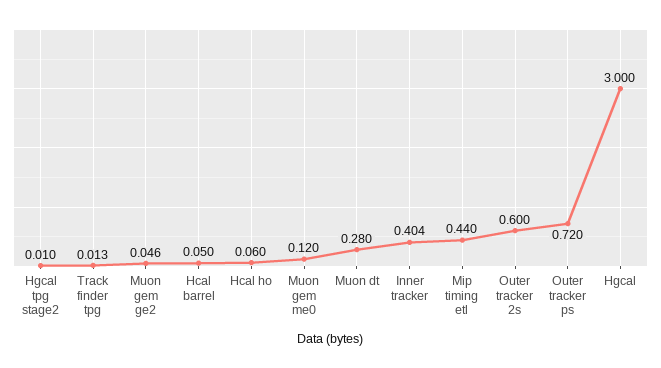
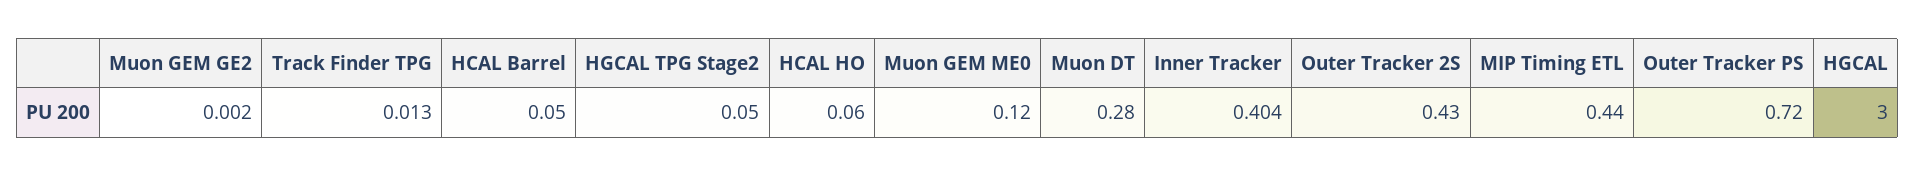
Hgcal tpg stage2: 0.01 -> 0.05
Muon gem ge2: 0.046 -> 0.002
Outer tracker 2s: 0.6 -> 0.43

